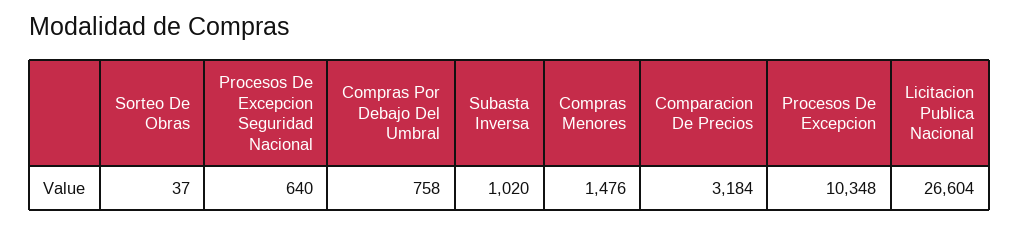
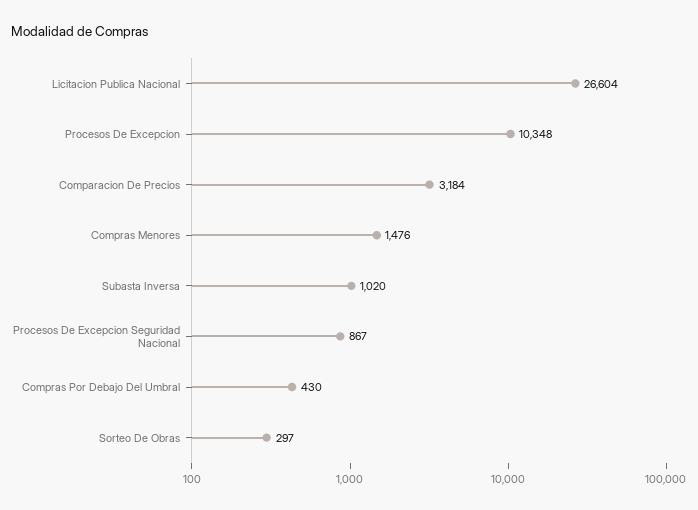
Sorteo De Obras: 37 -> 297
Procesos De Excepcion Seguridad Nacional: 640 -> 867
Compras Por Debajo Del Umbral: 758 -> 430

